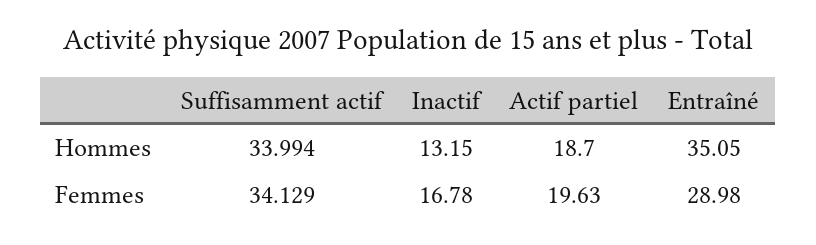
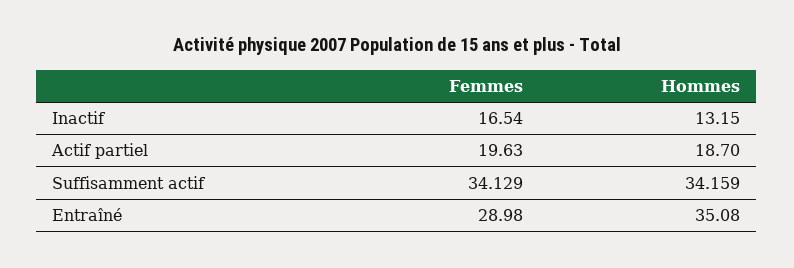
Suffisamment actif, Hommes: 33.994 -> 34.159
Entraîné, Hommes: 35.05 -> 35.08
Inactif, Femmes: 16.78 -> 16.54

